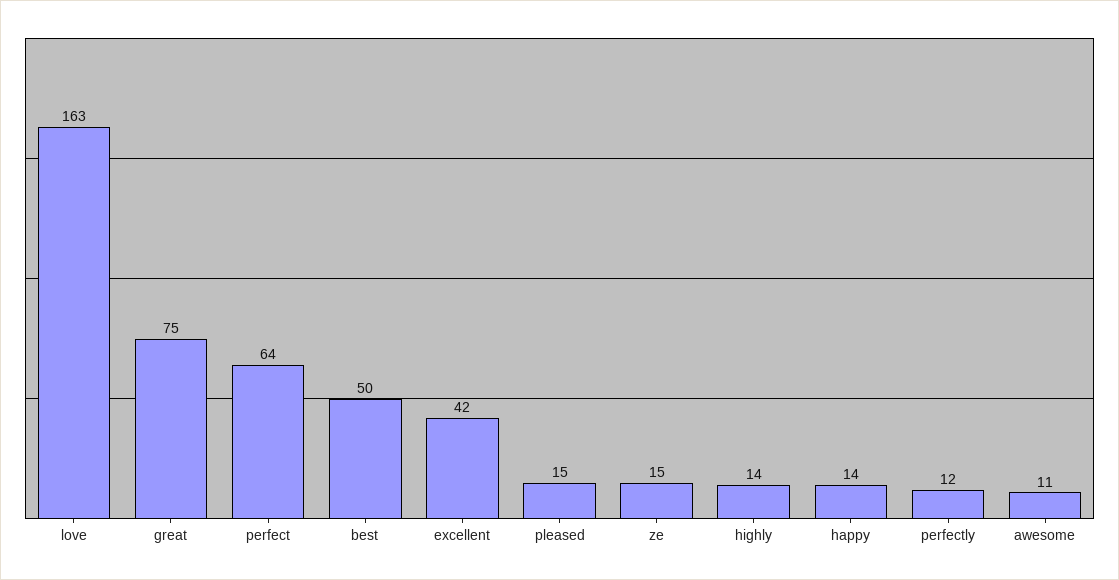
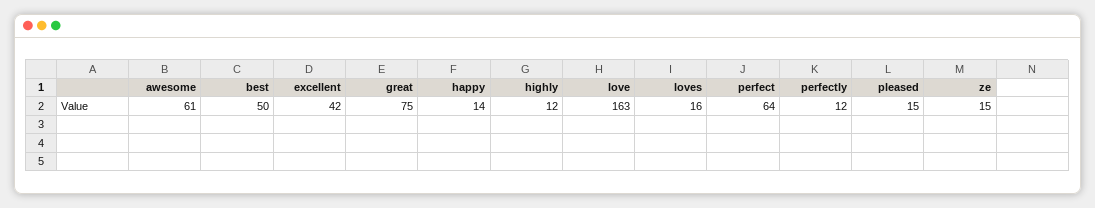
highly: 14 -> 12
awesome: 11 -> 61
loves: none -> 16

